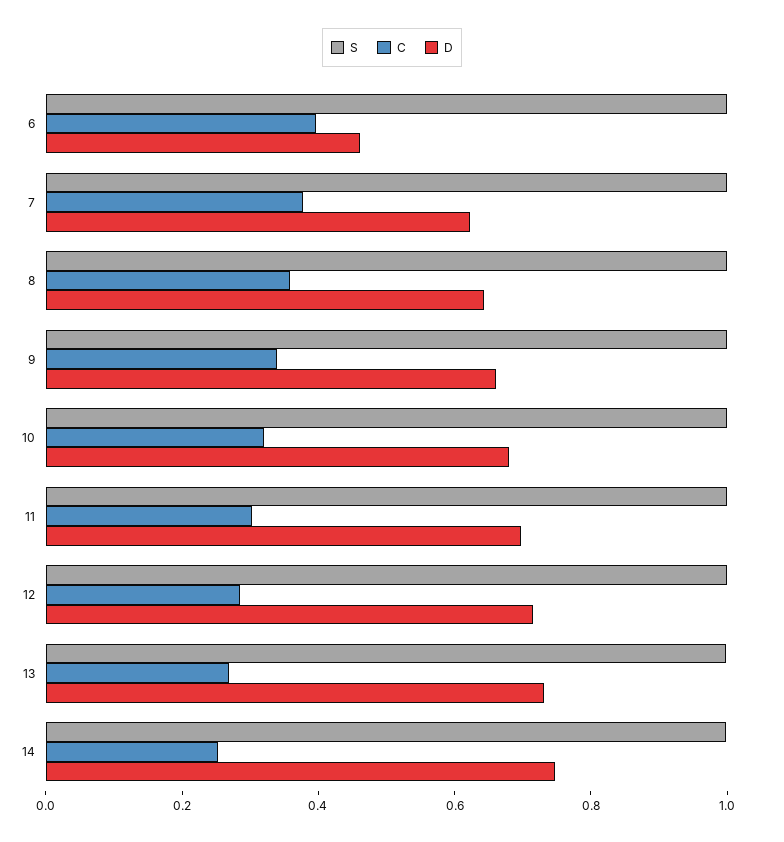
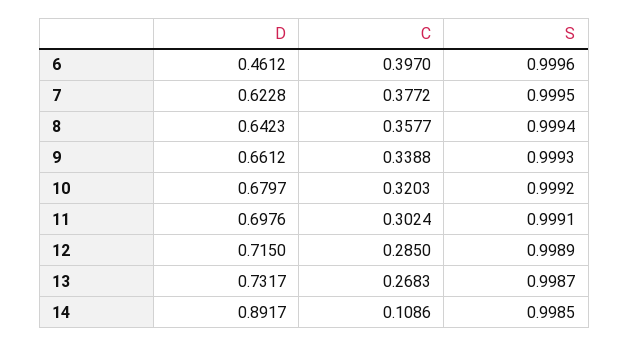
C, 14: 0.25 -> 0.1086
D, 14: 0.75 -> 0.8917

